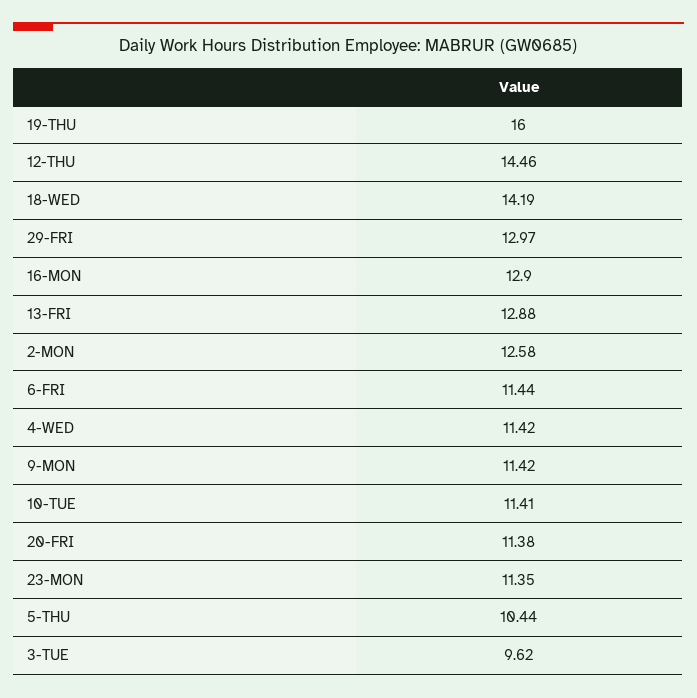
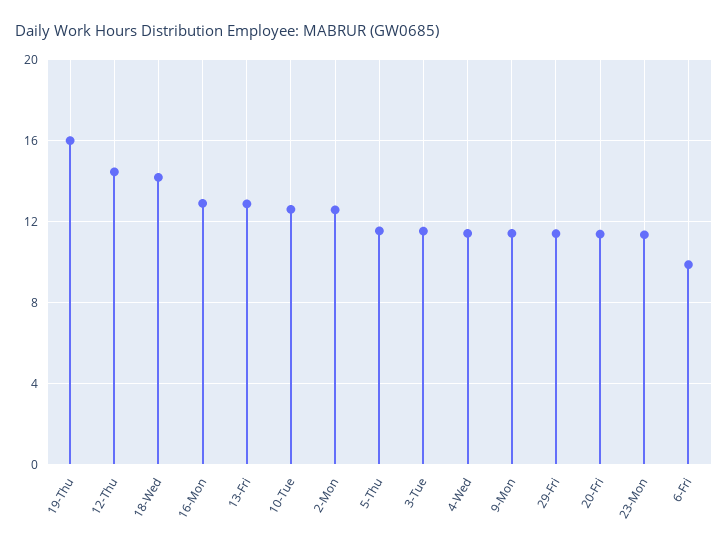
29-FRI: 12.97 -> 11.5
6-FRI: 11.44 -> 10
10-TUE: 11.41 -> 12.5
5-THU: 10.44 -> 11.5
3-TUE: 9.62 -> 11.5

